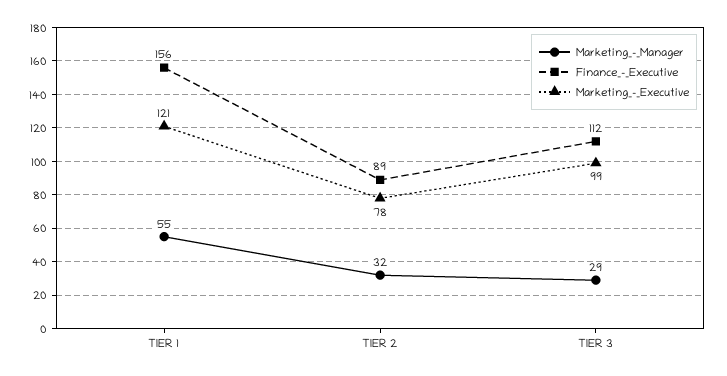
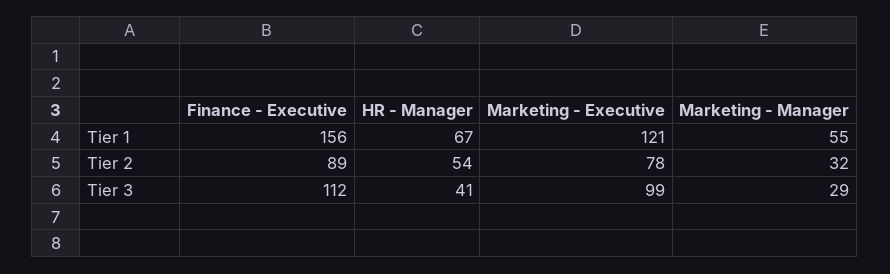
HR - Manager, TIER 1: none -> 67
HR - Manager, TIER 2: none -> 54
HR - Manager, TIER 3: none -> 41

